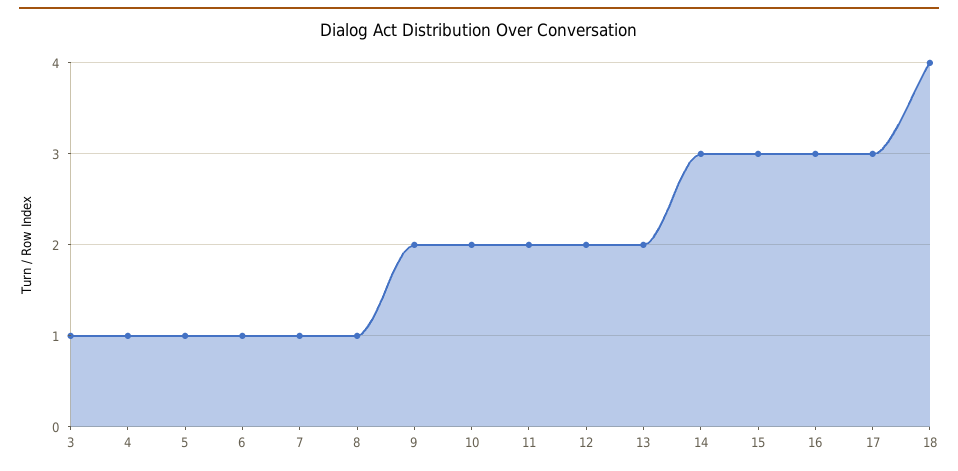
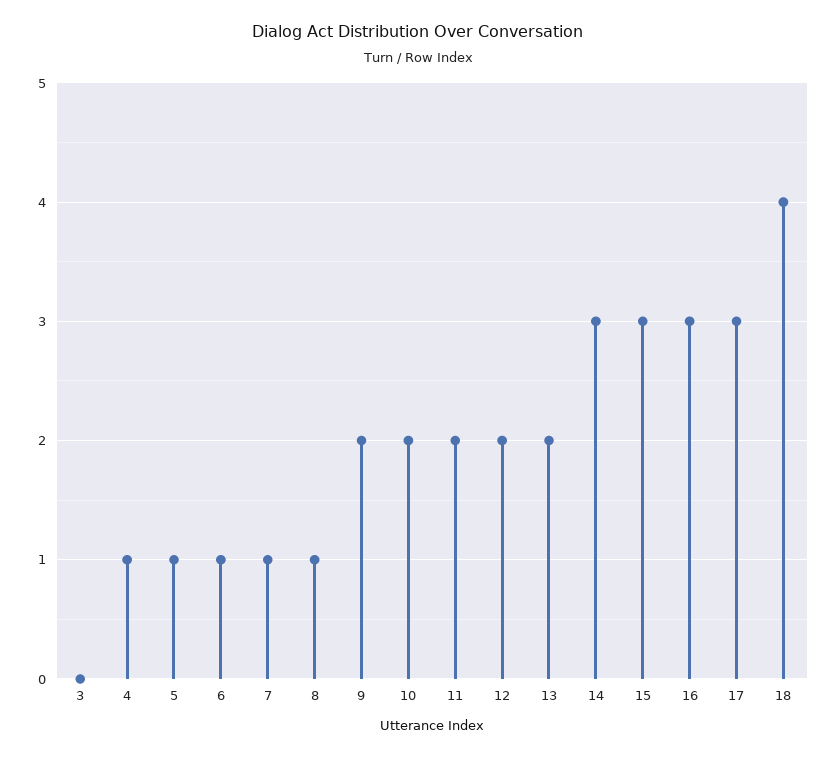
3: 1 -> 0

